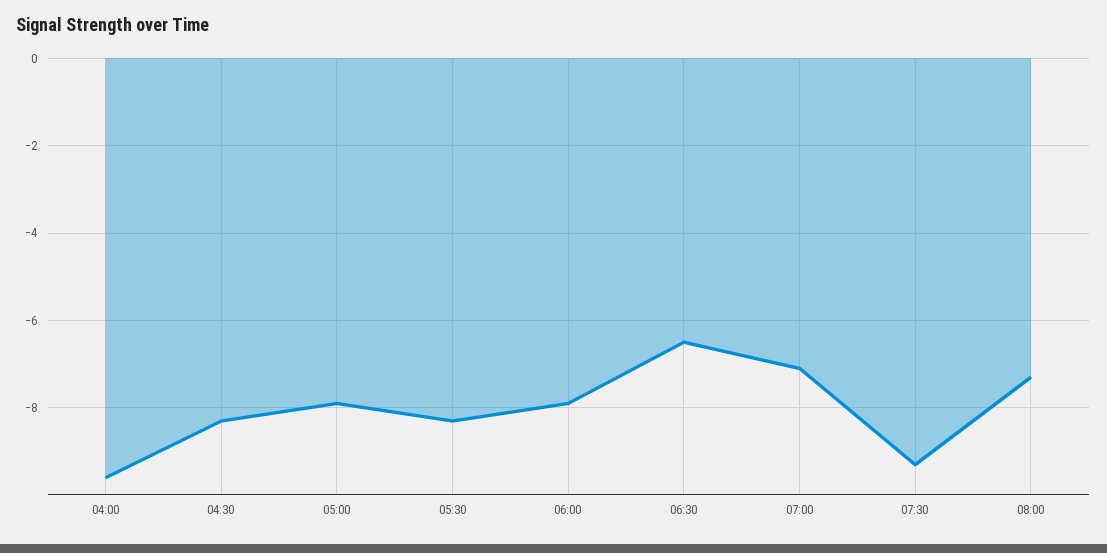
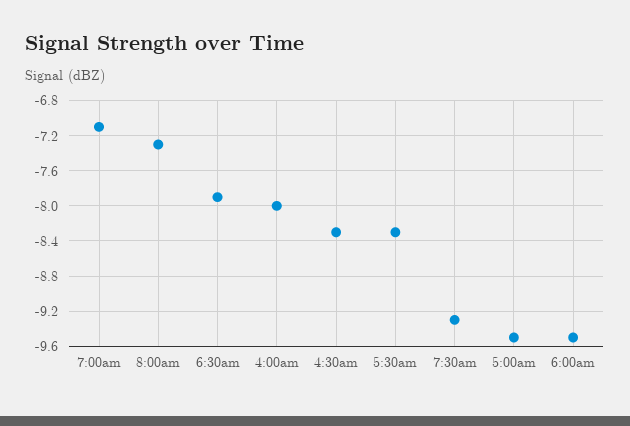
04:00: -9.5 -> -8
05:00: -8 -> -9.5
06:00: -8 -> -9.5
06:30: -6.5 -> -7.9

